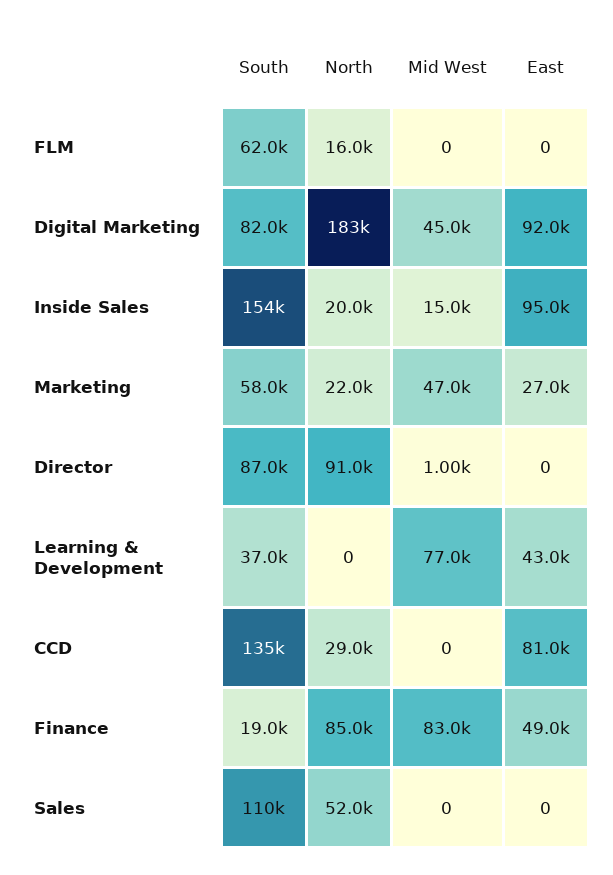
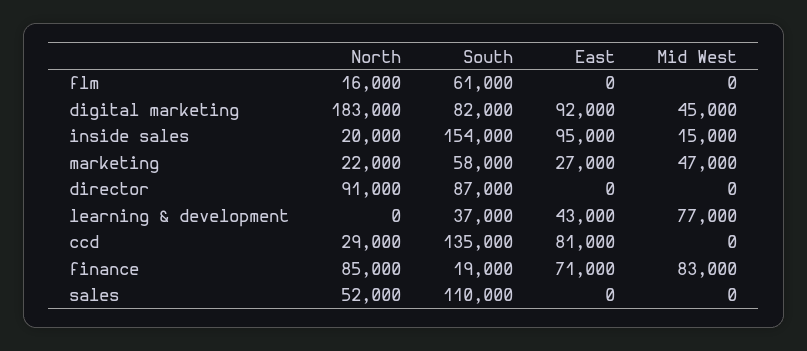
South, FLM: 62000 -> 61000
Mid West, Director: 1000 -> 0
East, Finance: 49000 -> 71000

